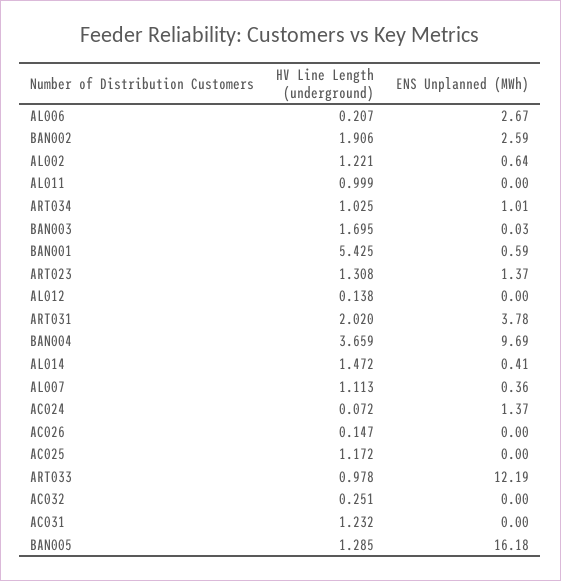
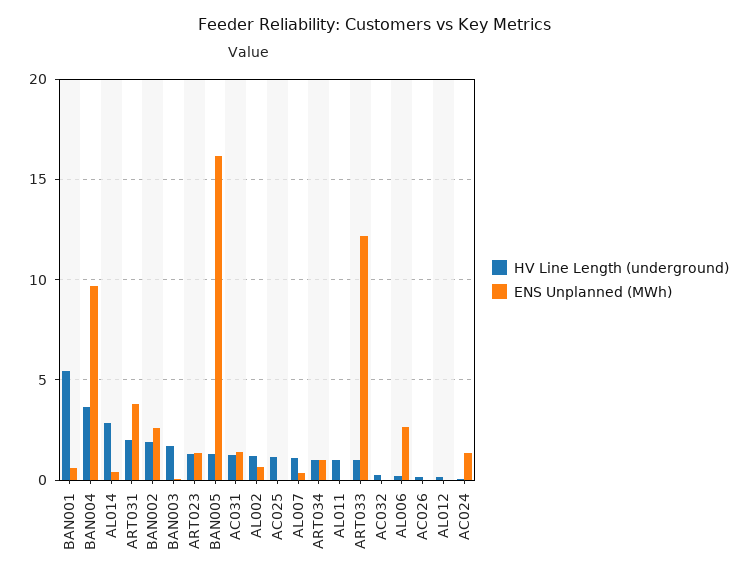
HV Line Length (underground), AL014: 1.472 -> 3
ENS Unplanned (MWh), AC031: 0 -> 1.5

